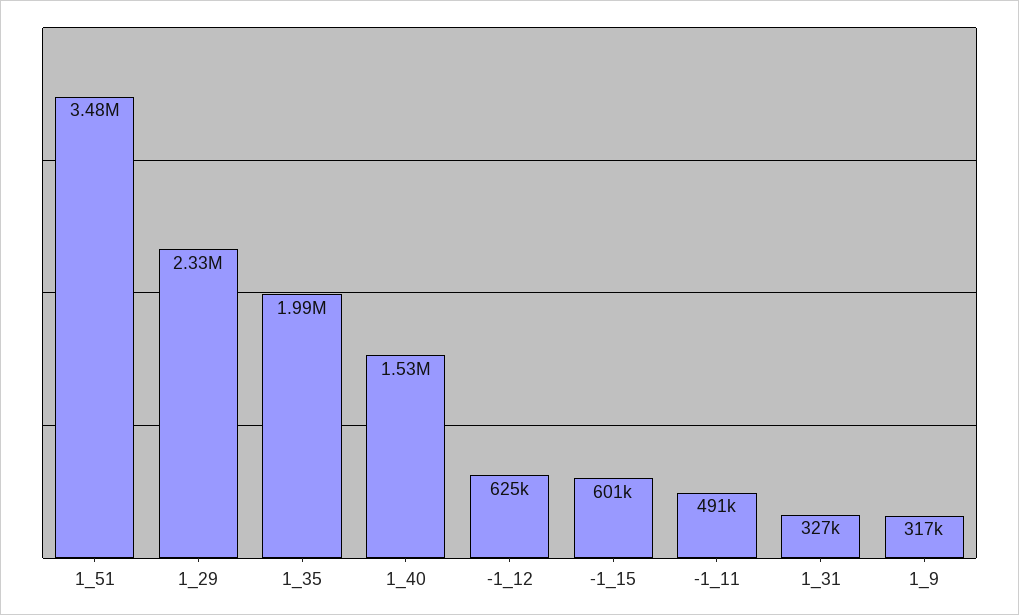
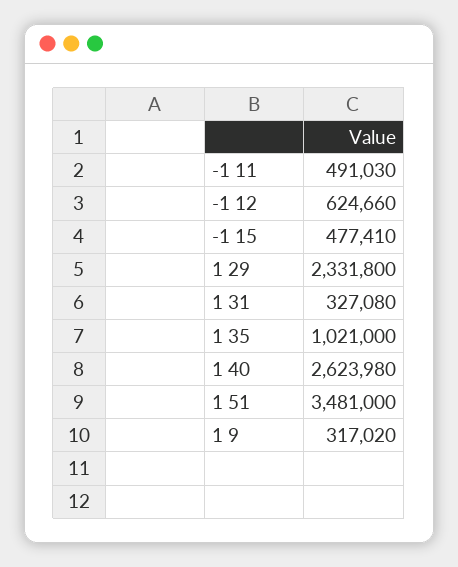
1_35: 1990000 -> 1021000
1_40: 1530000 -> 2623980
-1_15: 601000 -> 477410

